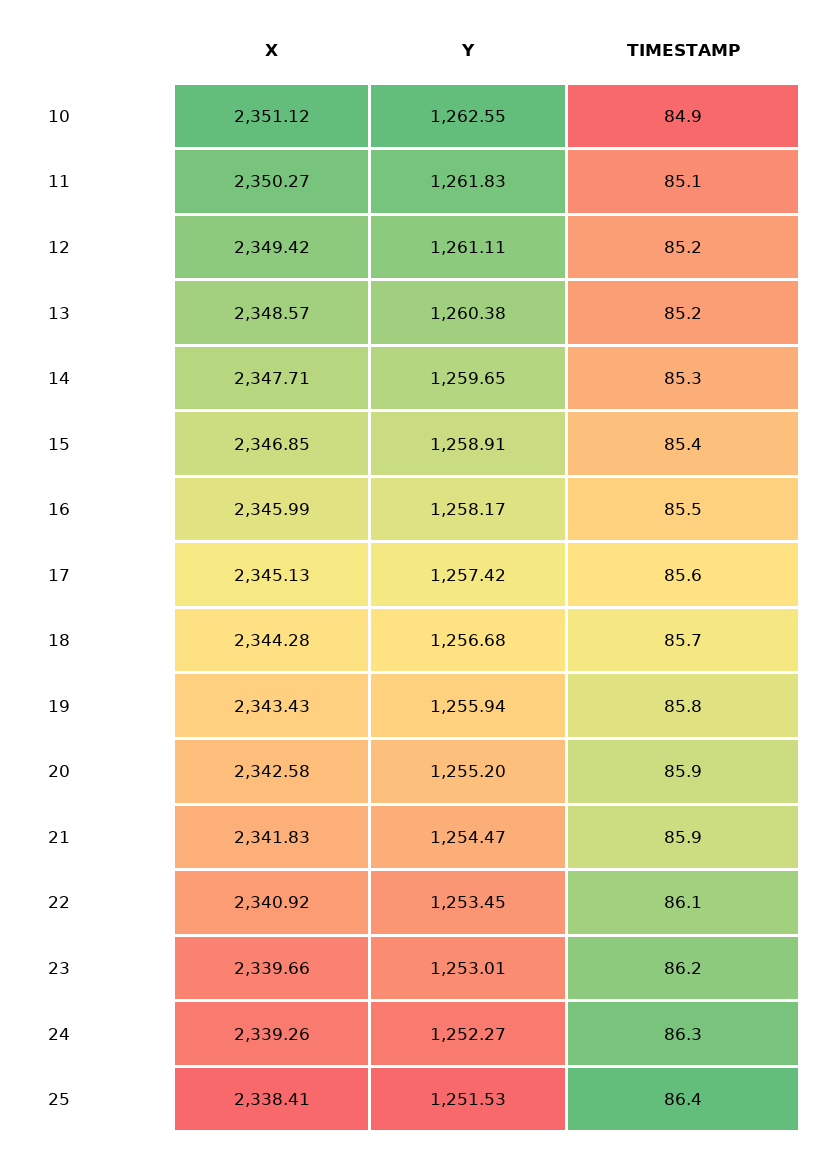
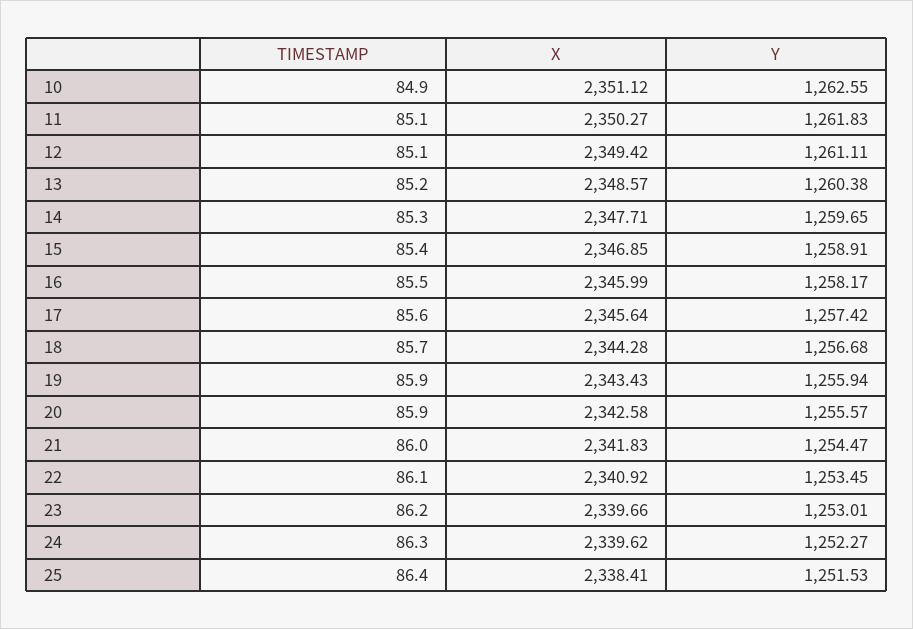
TIMESTAMP, 12: 85.2 -> 85.1
X, 17: 2345.13 -> 2345.64
TIMESTAMP, 19: 85.8 -> 85.9
Y, 20: 1255.2 -> 1255.57
TIMESTAMP, 21: 85.9 -> 86
X, 24: 2339.26 -> 2339.62

